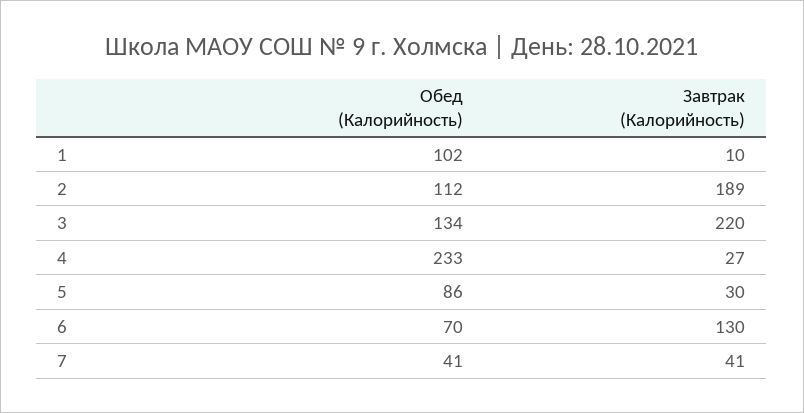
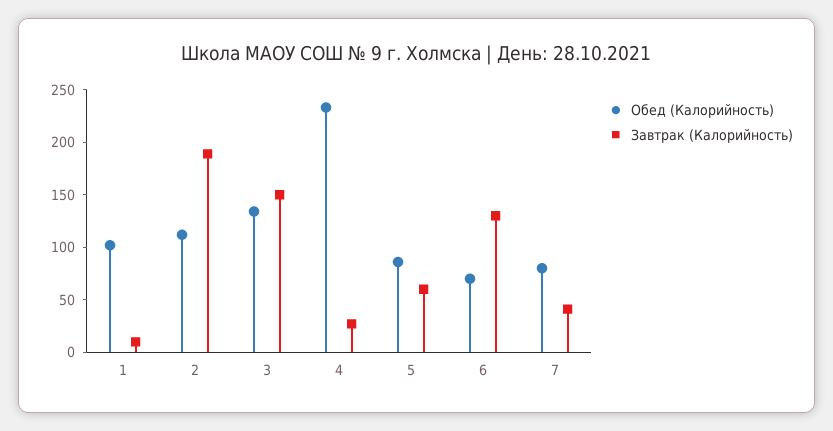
Завтрак (Калорийность), 3: 220 -> 150
Завтрак (Калорийность), 5: 30 -> 60
Обед (Калорийность), 7: 41 -> 80

